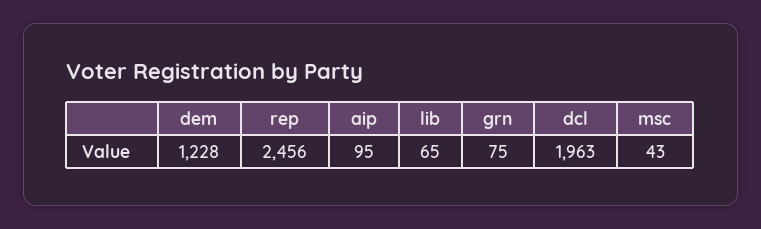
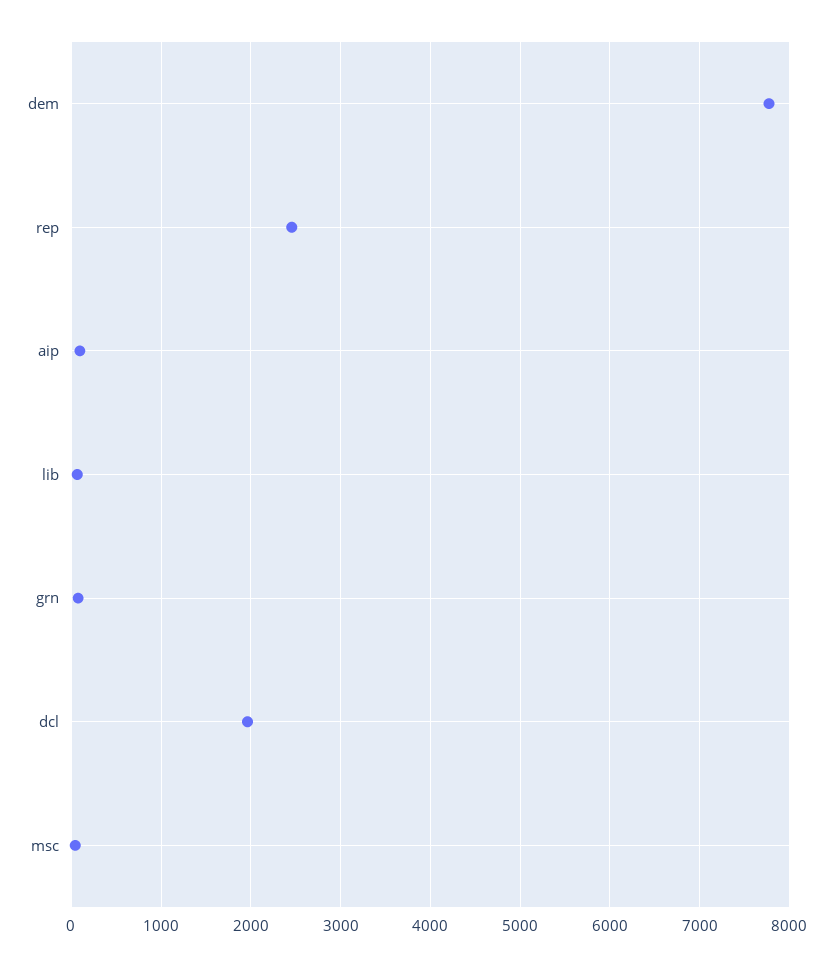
dem: 1228 -> 7800

